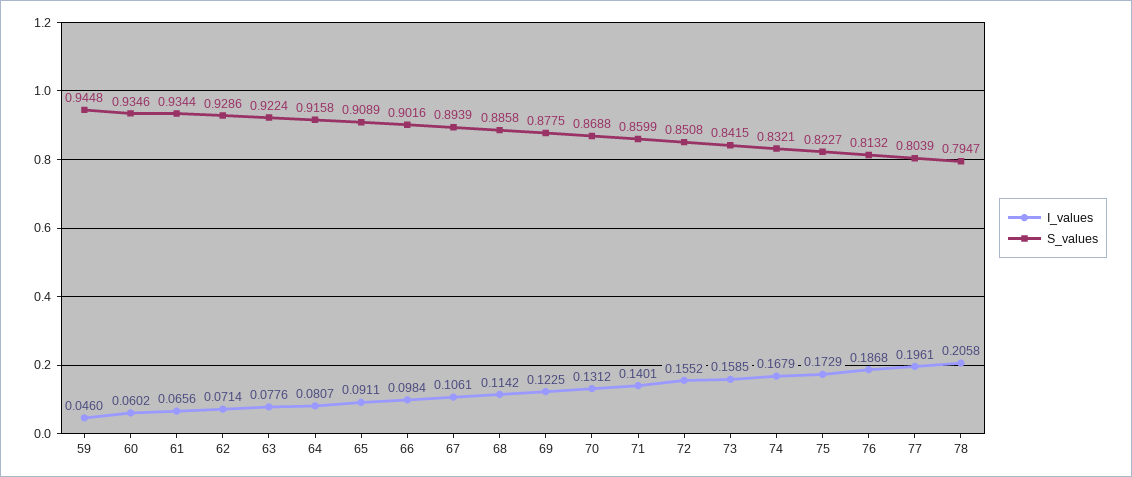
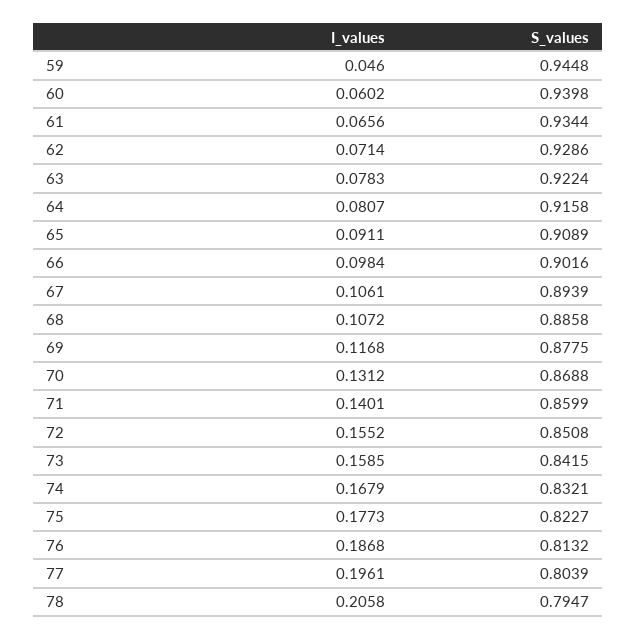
S_values, 60: 0.9346 -> 0.9398
I_values, 63: 0.0776 -> 0.0783
I_values, 68: 0.1142 -> 0.1072
I_values, 69: 0.1225 -> 0.1168
I_values, 75: 0.1729 -> 0.1773

